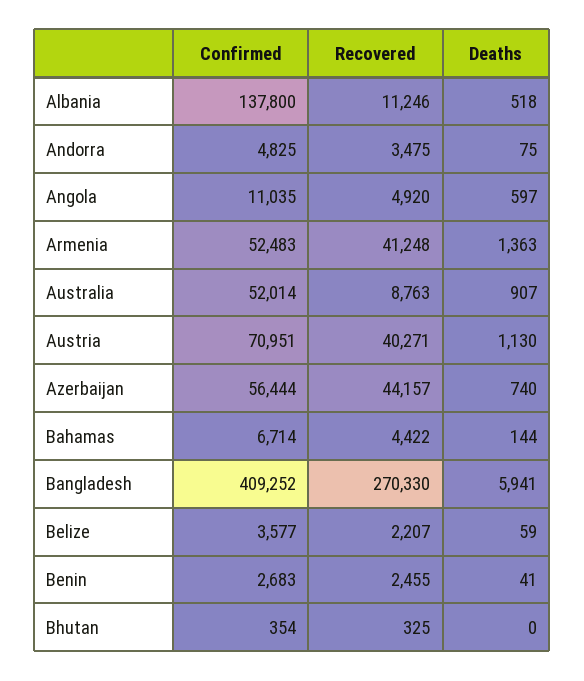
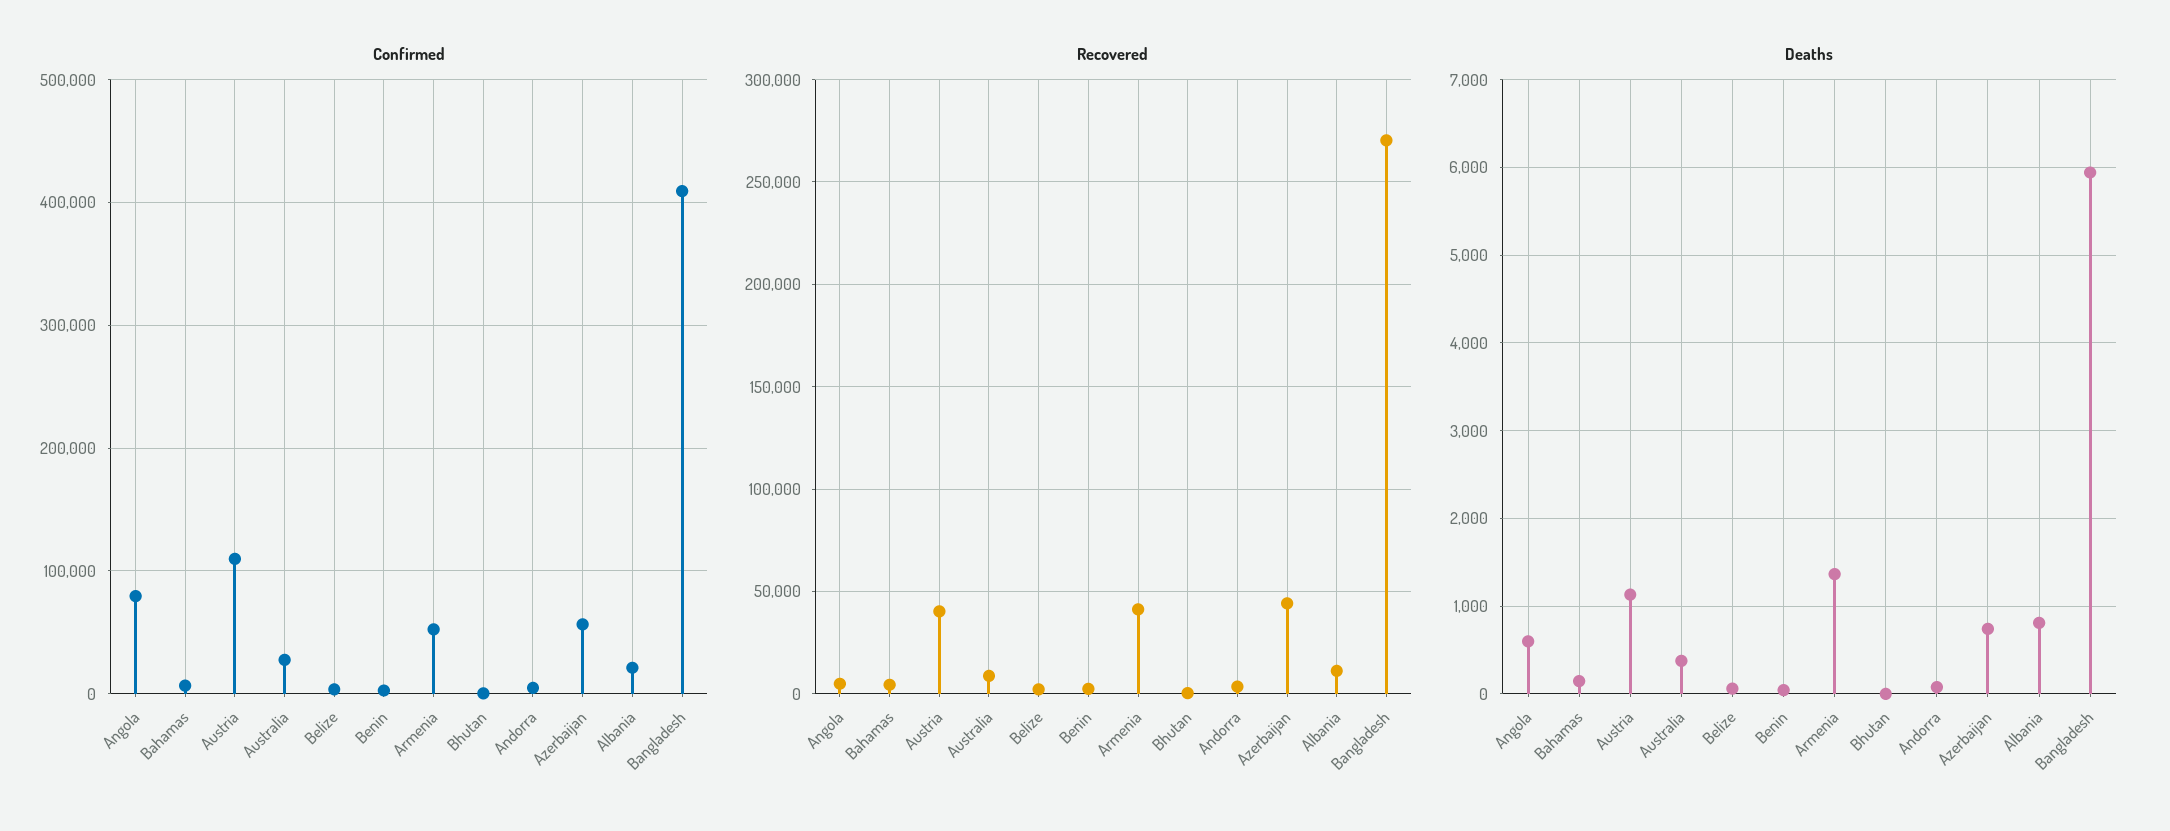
Confirmed, Albania: 137800 -> 20000
Deaths, Albania: 518 -> 800
Confirmed, Angola: 11035 -> 80000
Confirmed, Australia: 52014 -> 30000
Deaths, Australia: 907 -> 400
Confirmed, Austria: 70951 -> 110000

